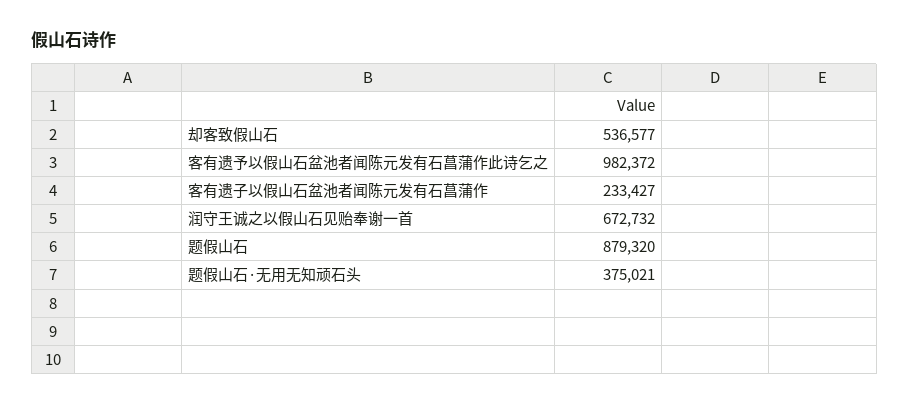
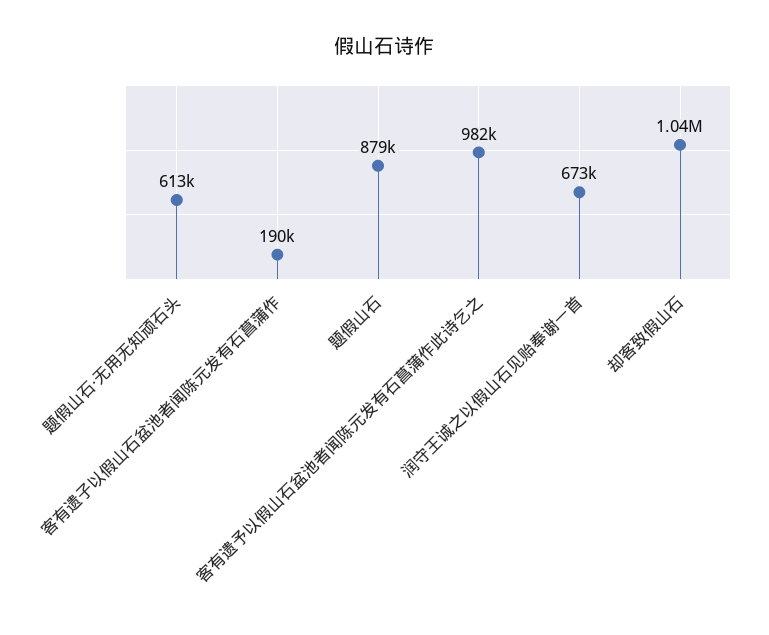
却客致假山石: 536577 -> 1040000
客有遗子以假山石盆池者闻陈元发有石菖蒲作: 233427 -> 190000
题假山石·无用无知顽石头: 375021 -> 613000

